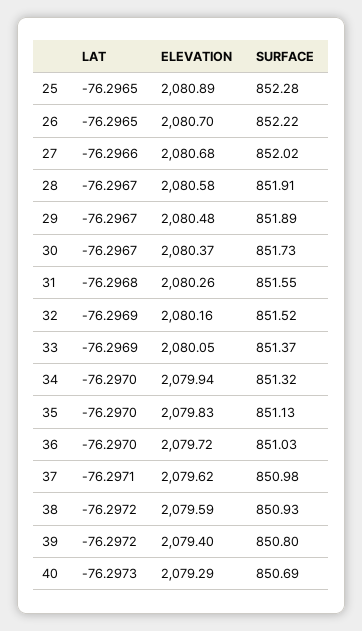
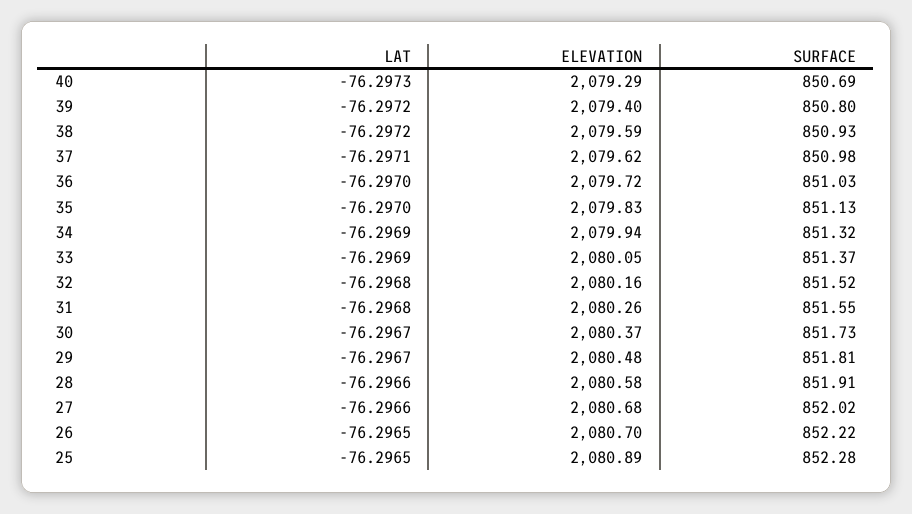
LAT, 28: -76.2967 -> -76.2966
SURFACE, 29: 851.89 -> 851.81
LAT, 32: -76.2969 -> -76.2968
LAT, 34: -76.297 -> -76.2969

